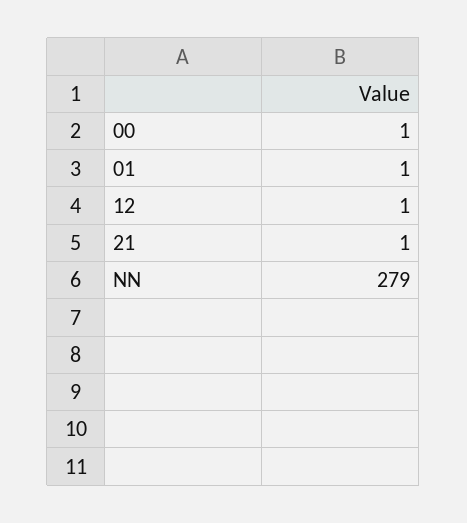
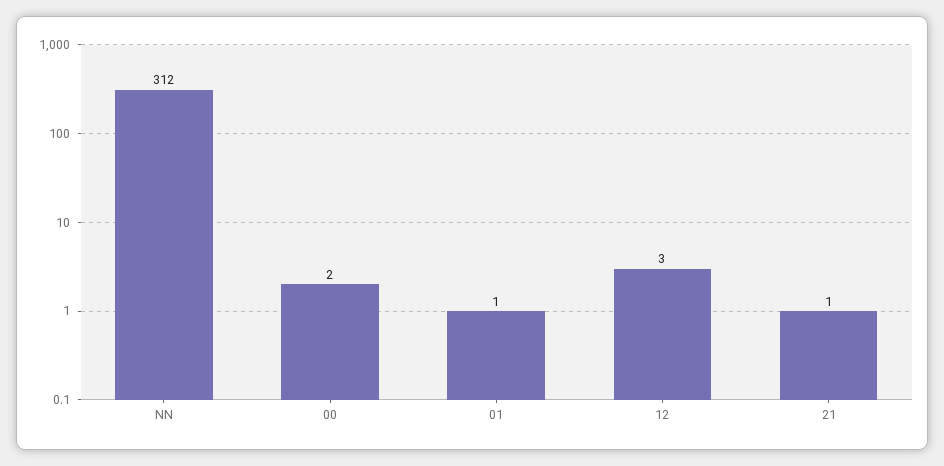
00: 1 -> 2
12: 1 -> 3
NN: 279 -> 312

